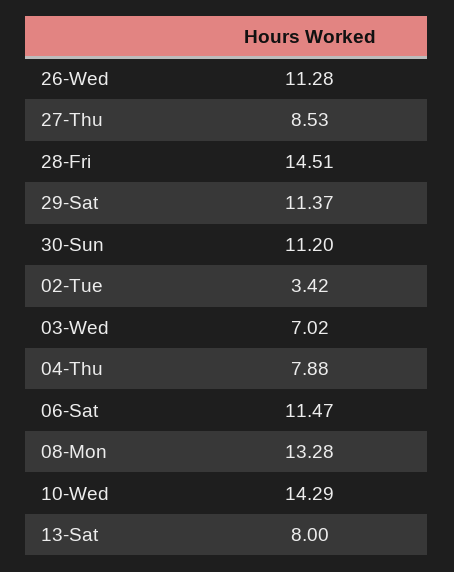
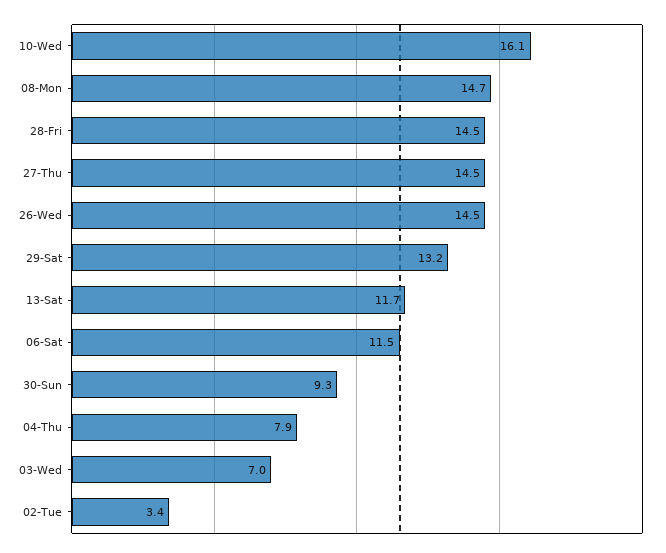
26-Wed: 11.28 -> 14.5
27-Thu: 8.53 -> 14.5
29-Sat: 11.37 -> 13.2
30-Sun: 11.2 -> 9.3
08-Mon: 13.28 -> 14.7
10-Wed: 14.29 -> 16.1
13-Sat: 8 -> 11.7

